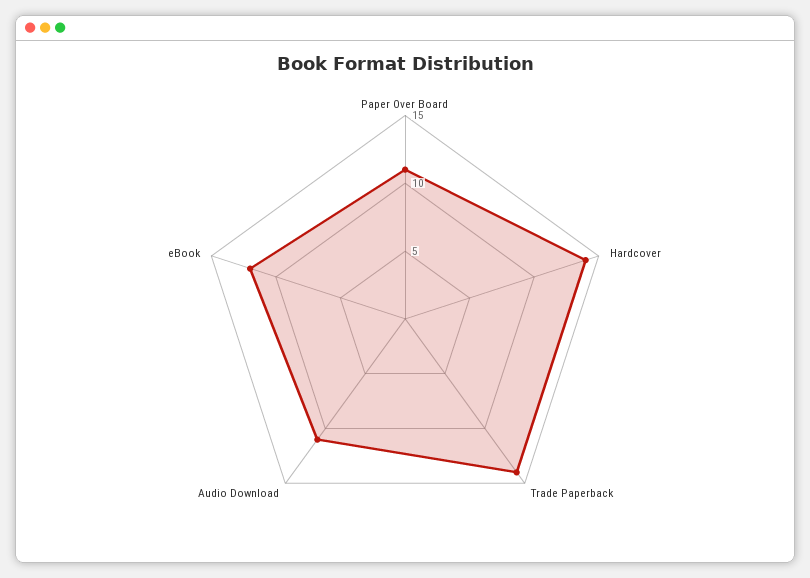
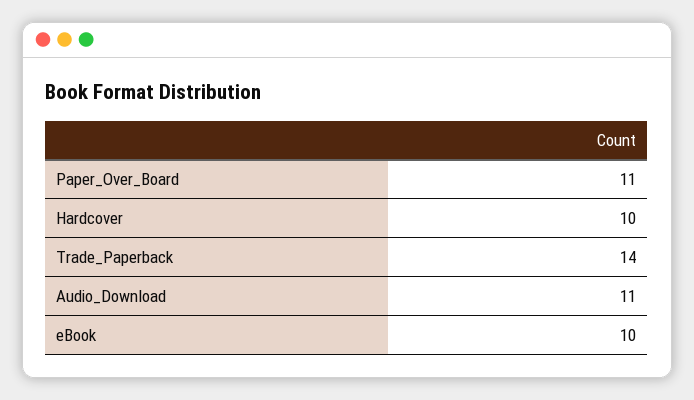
Hardcover: 14 -> 10
eBook: 12 -> 10

